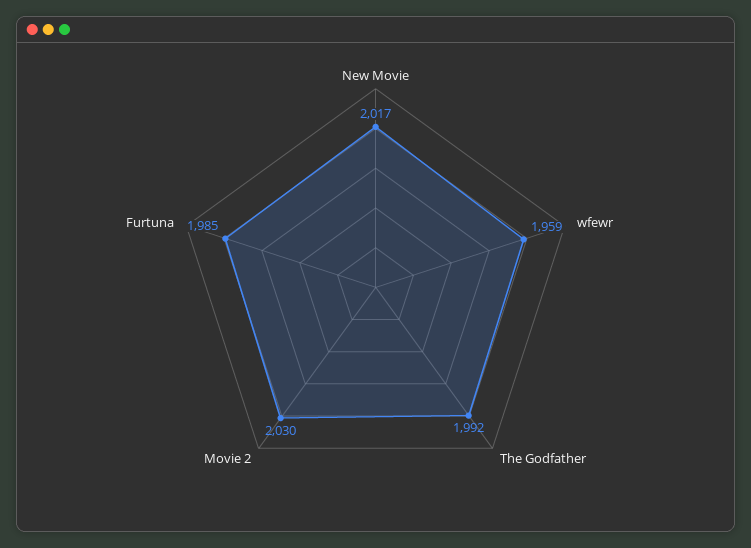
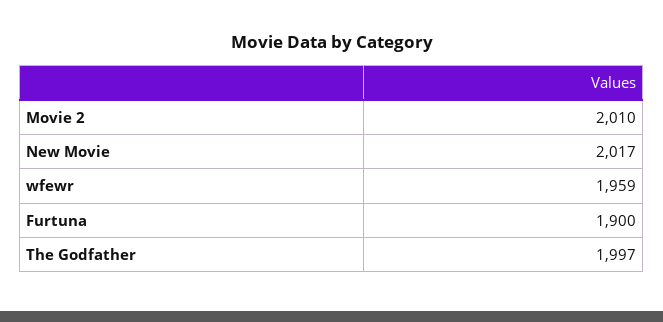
The Godfather: 1992 -> 1997
Movie 2: 2030 -> 2010
Furtuna: 1985 -> 1900

